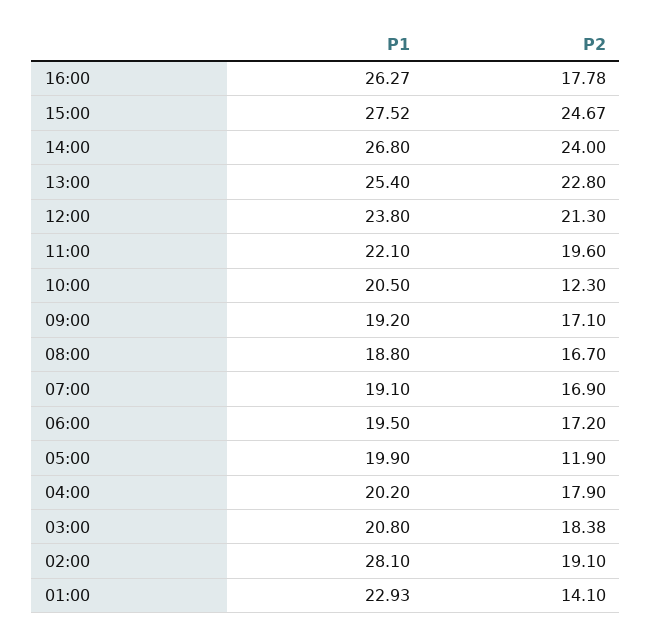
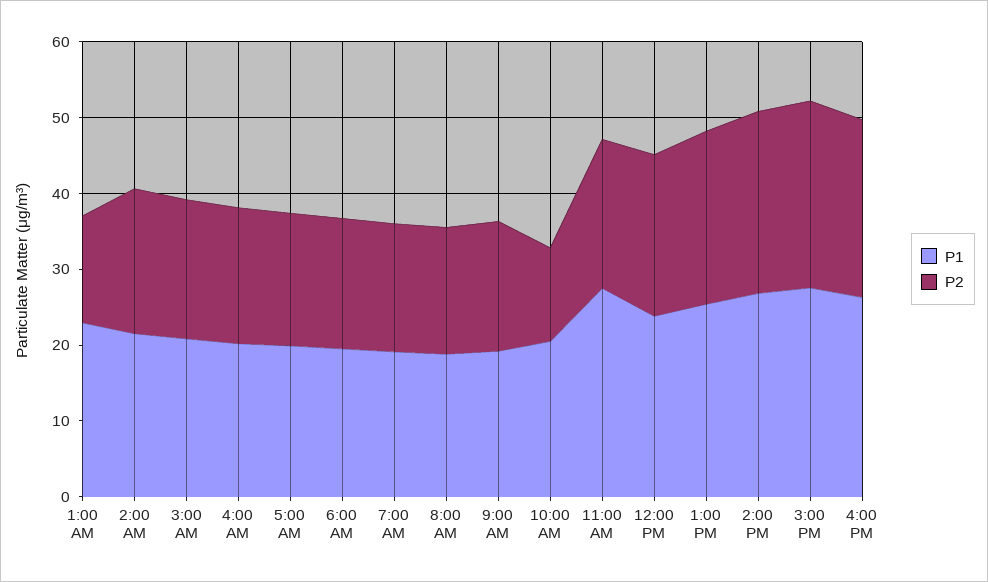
P2, 16:00: 17.78 -> 24
P1, 11:00: 22.1 -> 28
P2, 05:00: 11.9 -> 18
P1, 02:00: 28.1 -> 22

